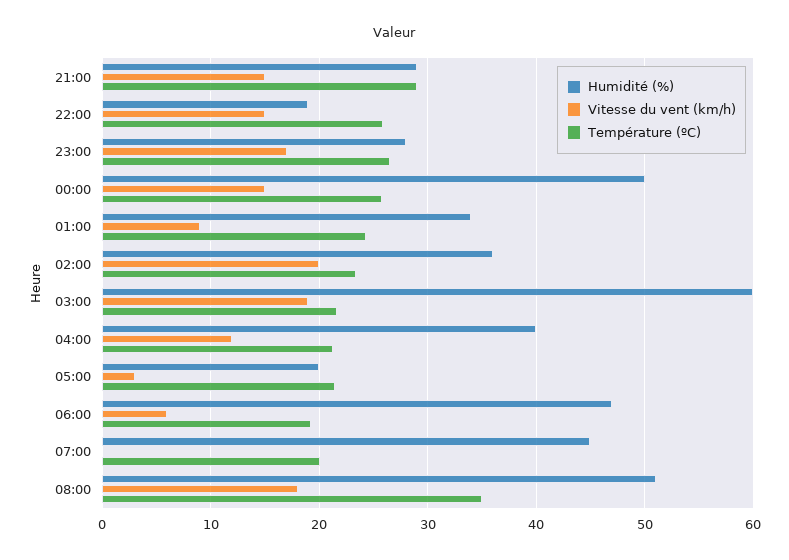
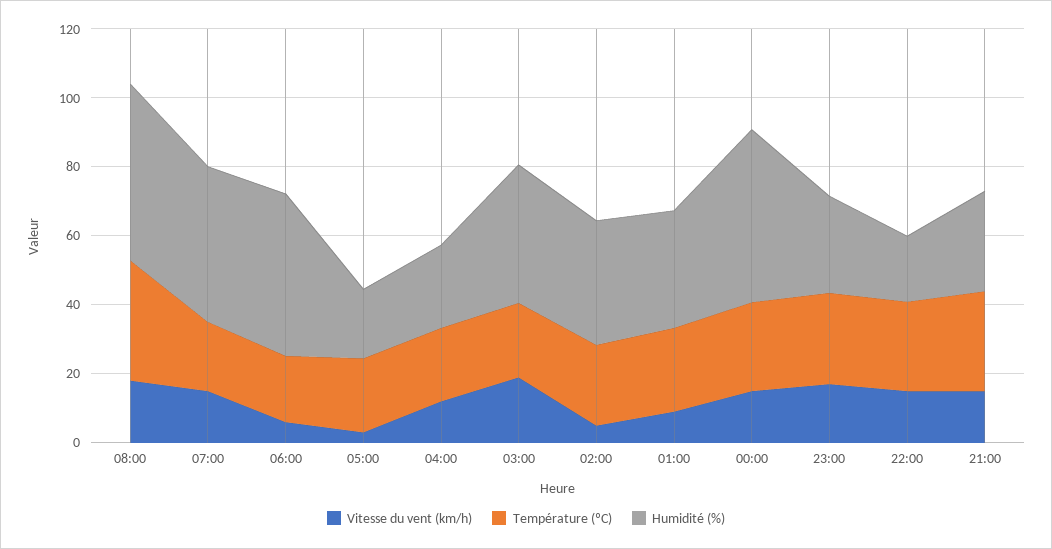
Vitesse du vent (km/h), 02:00: 20 -> 5
Humidité (%), 03:00: 60 -> 40
Humidité (%), 04:00: 40 -> 25
Vitesse du vent (km/h), 07:00: 0 -> 15

